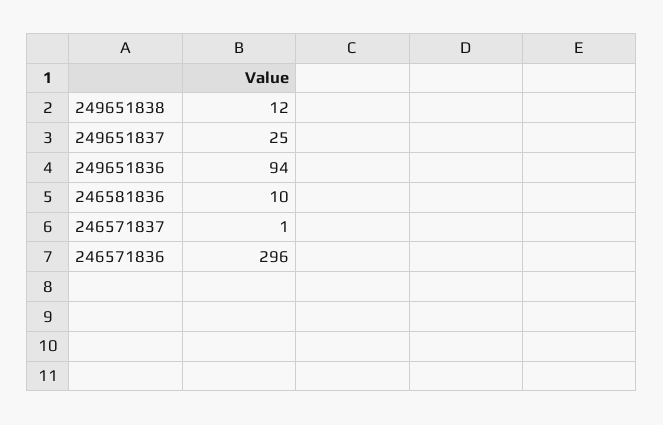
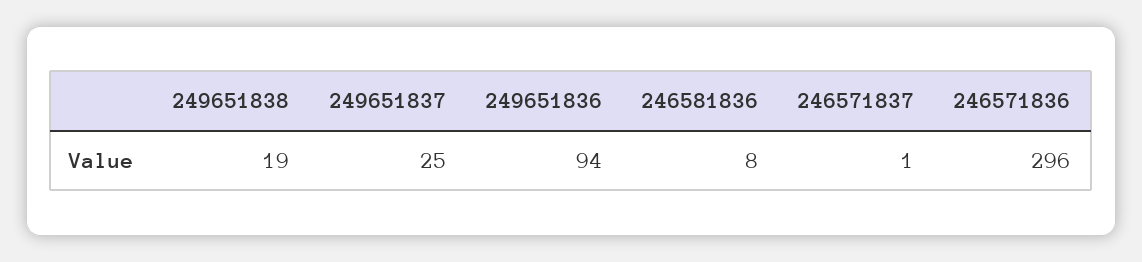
249651838: 12 -> 19
246581836: 10 -> 8

